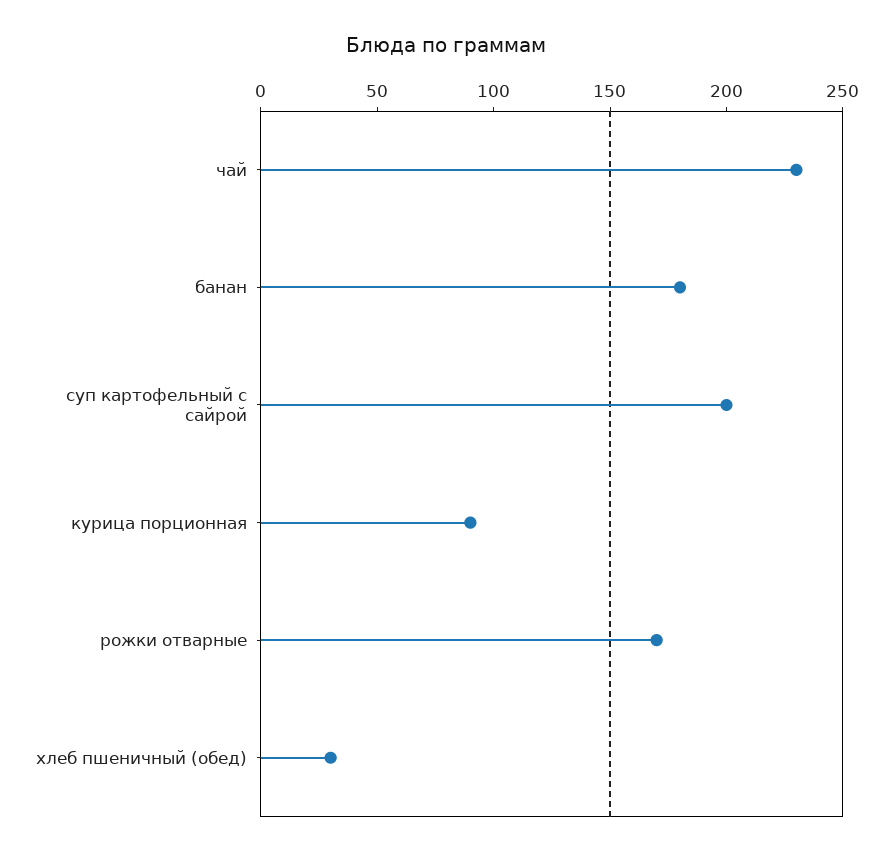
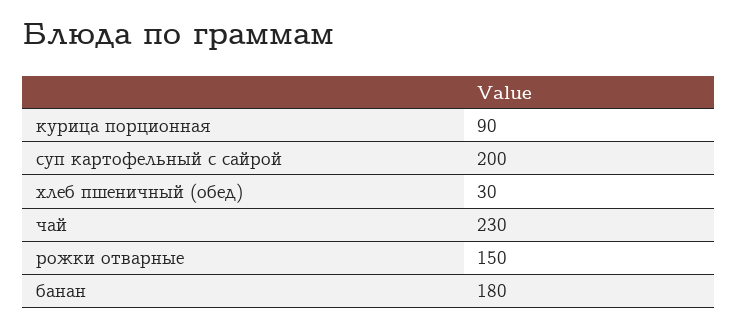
рожки отварные: 170 -> 150

